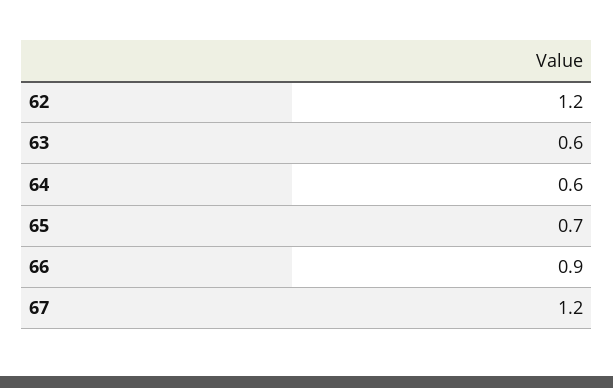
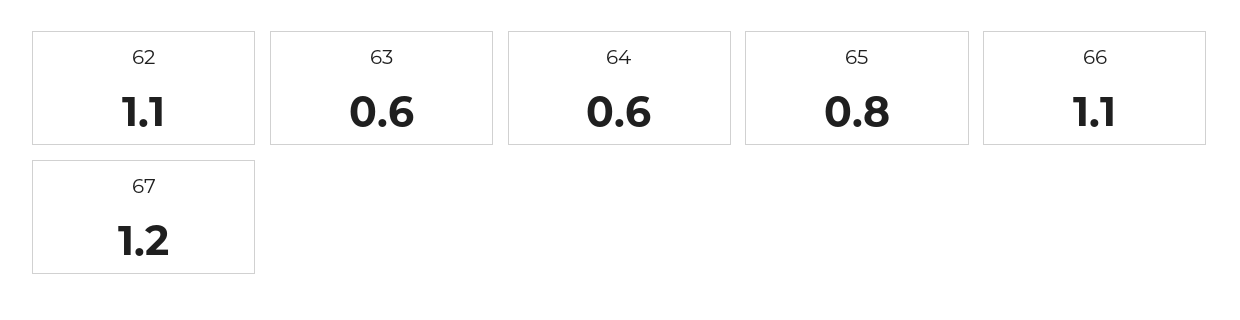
62: 1.2 -> 1.1
65: 0.7 -> 0.8
66: 0.9 -> 1.1

